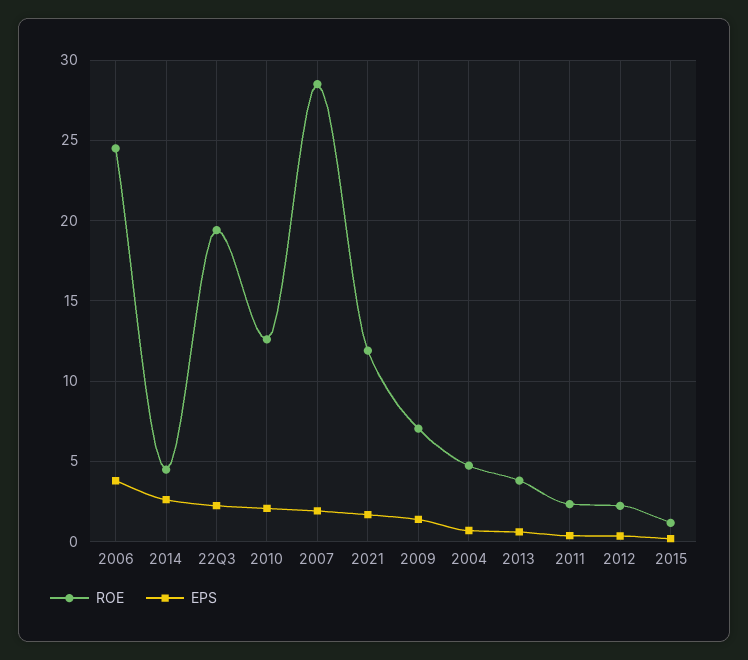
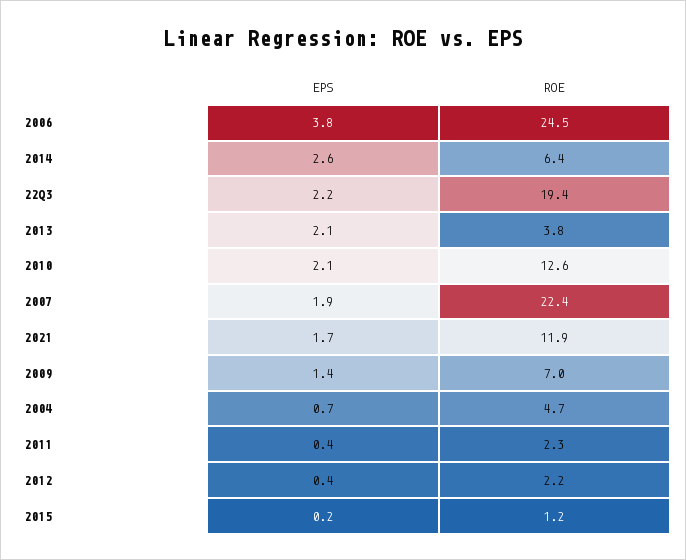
ROE, 2014: 4.5 -> 6.4
ROE, 2007: 28.5 -> 22.4
EPS, 2013: 0.5 -> 2.1

